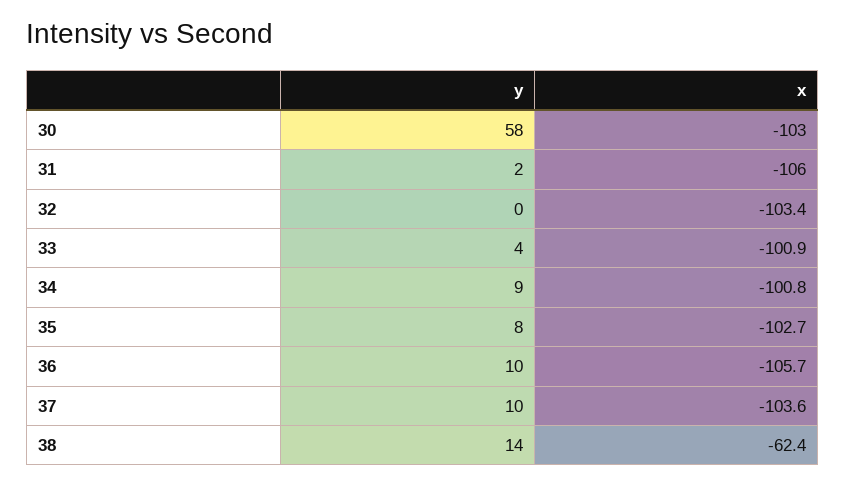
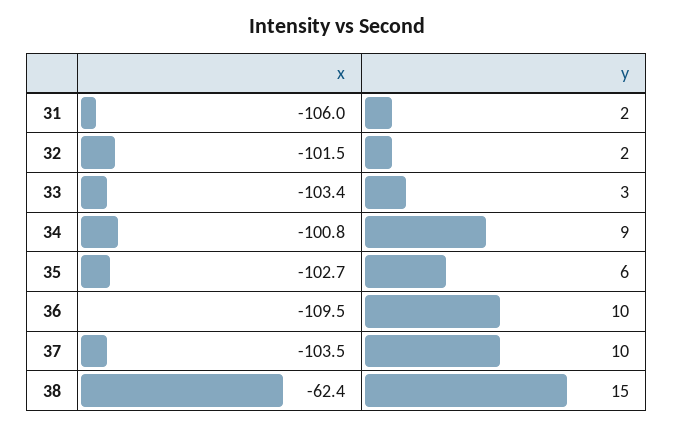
y, 30: 58 -> none
x, 30: -103 -> none
y, 32: 0 -> 2
x, 32: -103.4 -> -101.5
y, 33: 4 -> 3
x, 33: -100.9 -> -103.4
y, 35: 8 -> 6
x, 36: -105.7 -> -109.5
x, 37: -103.6 -> -103.5
y, 38: 14 -> 15

